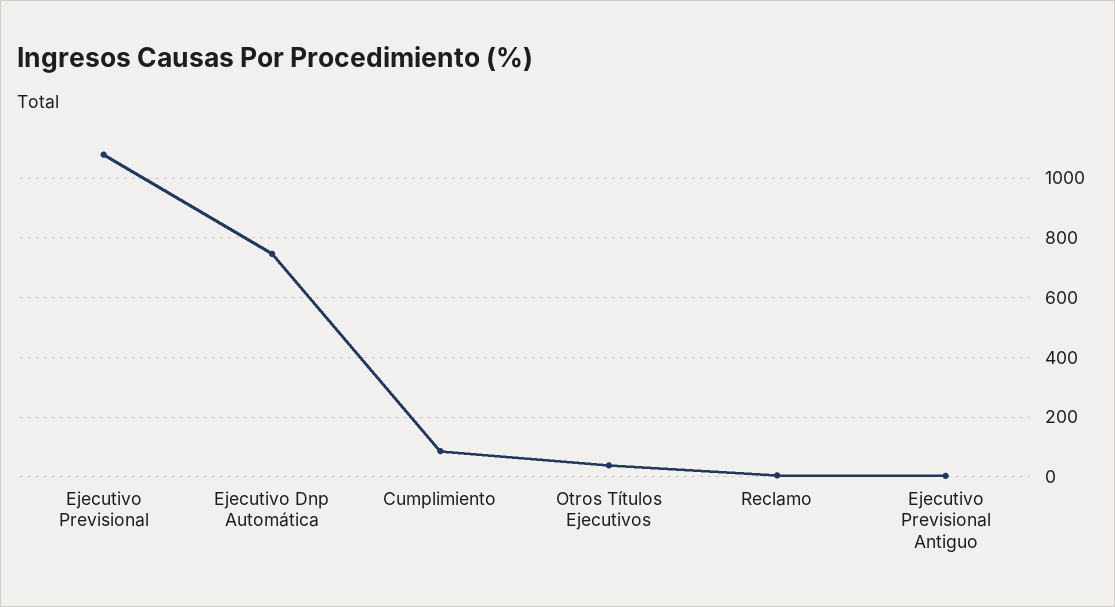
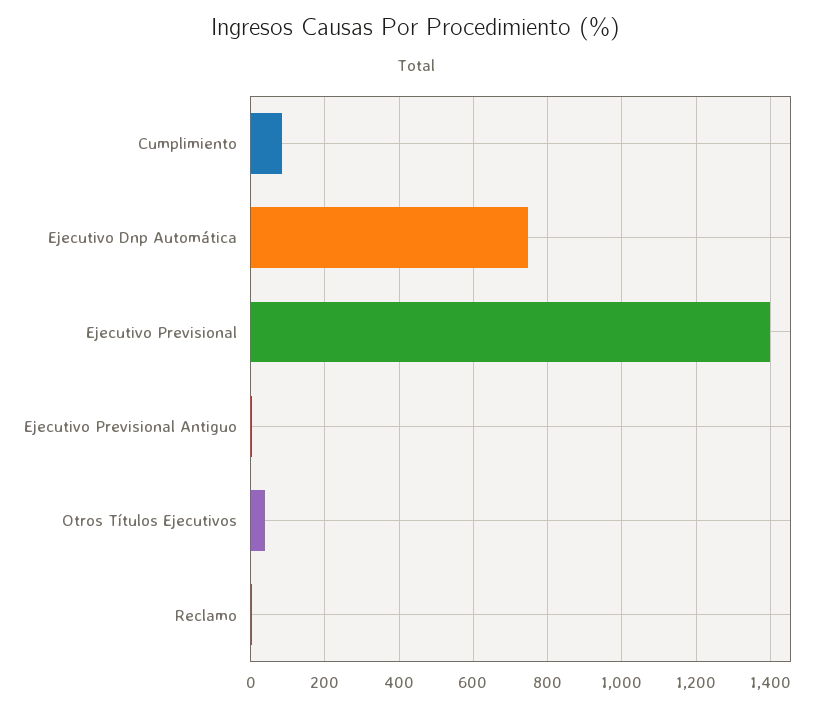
Ejecutivo Previsional: 1075 -> 1400

